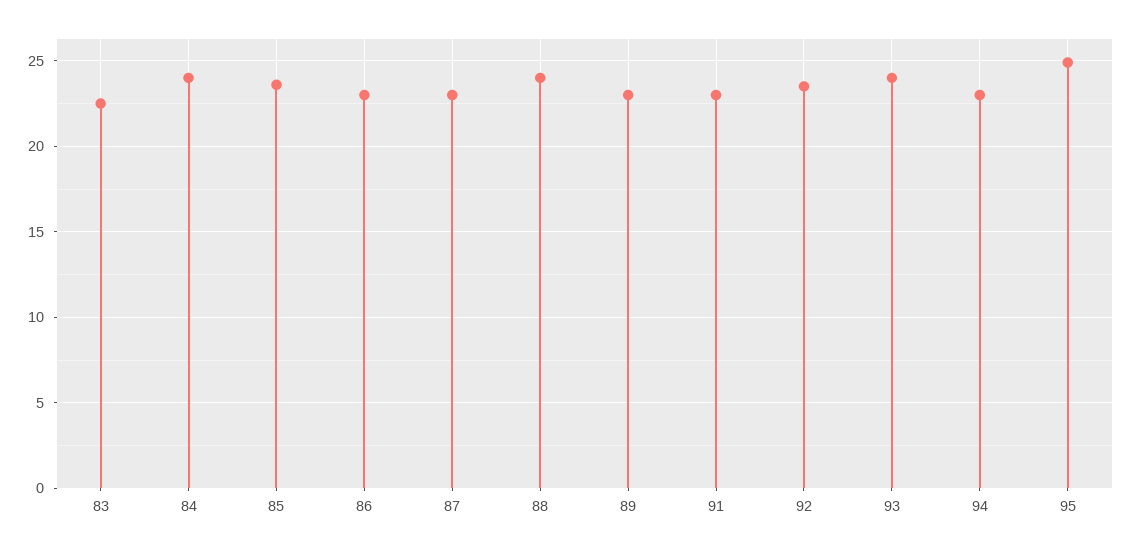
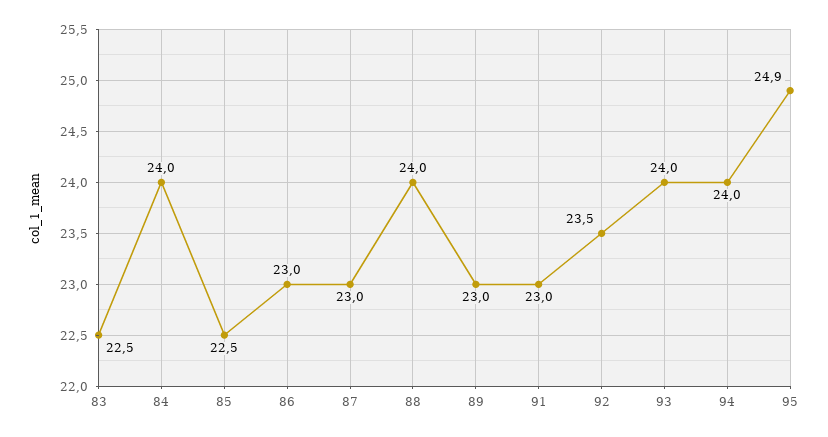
85: 23.5 -> 22.5
94: 23 -> 24

